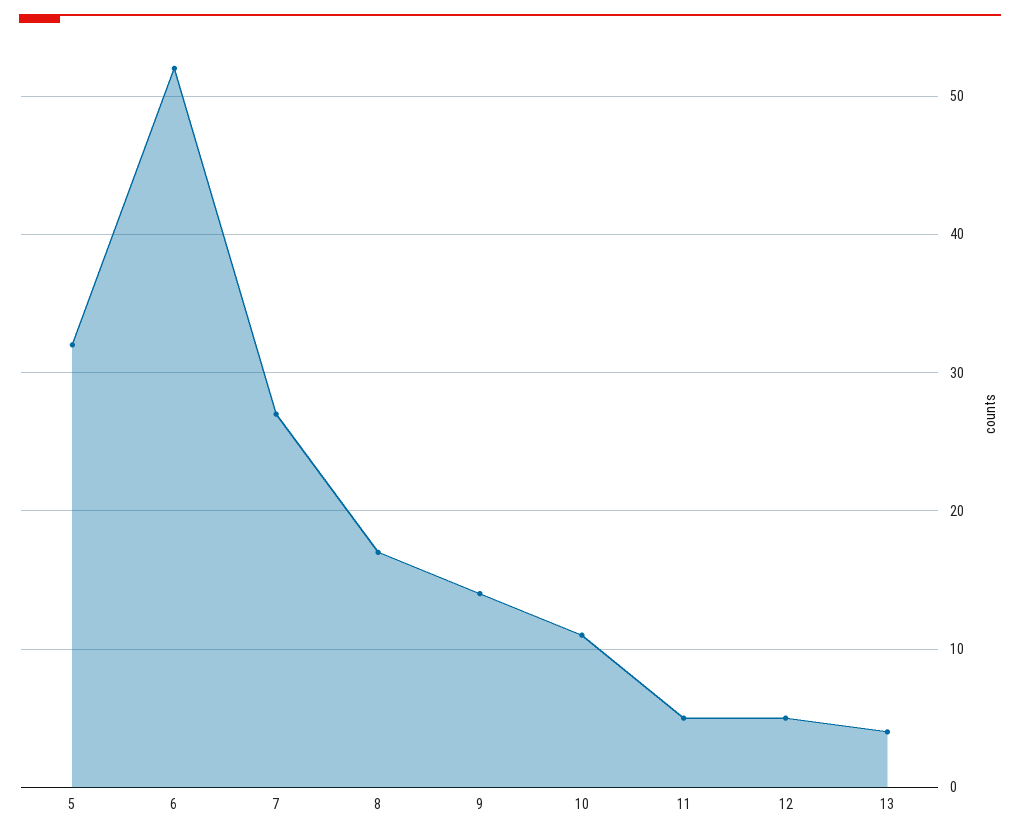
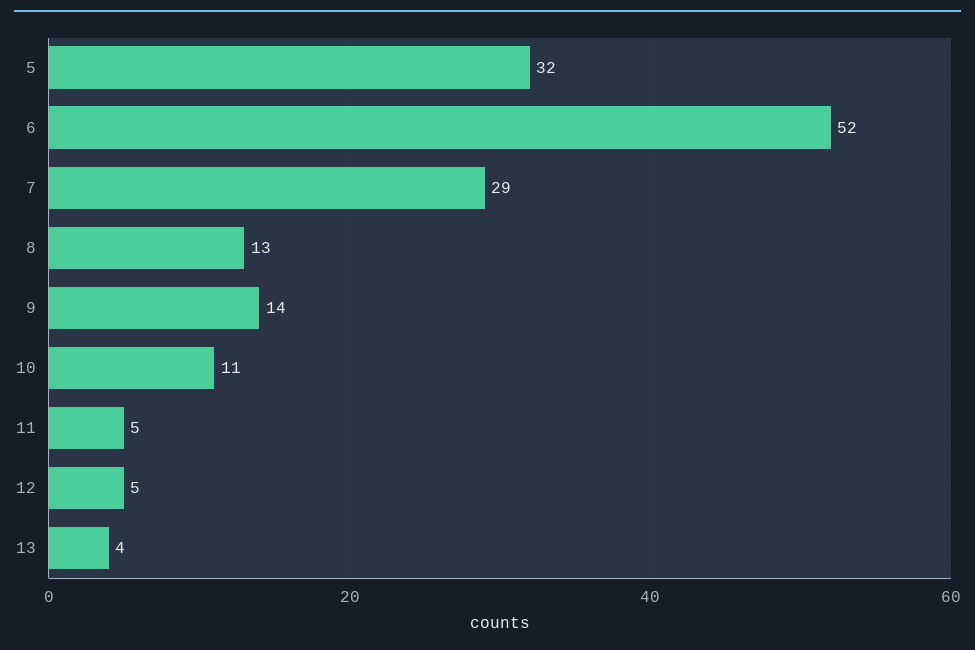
7: 27 -> 29
8: 17 -> 13

